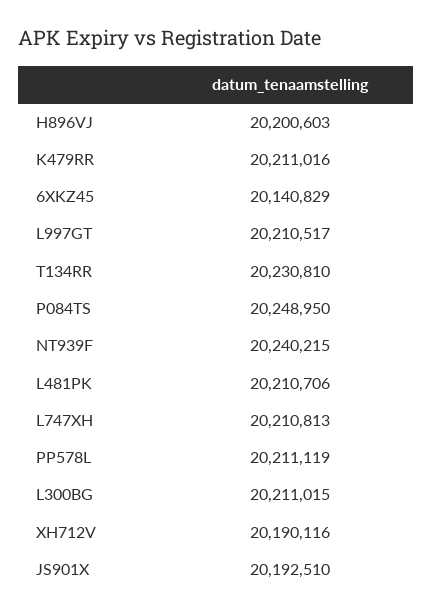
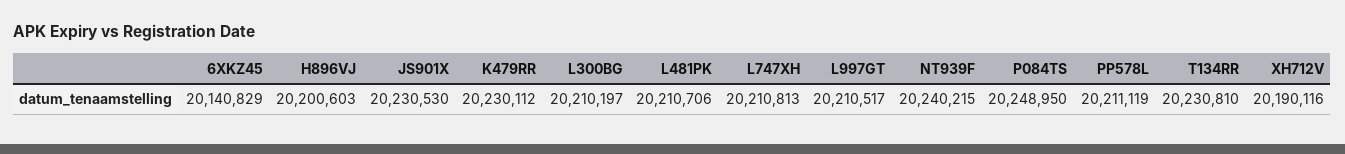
K479RR: 20211016 -> 20230112
L300BG: 20211015 -> 20210197
JS901X: 20192510 -> 20230530

